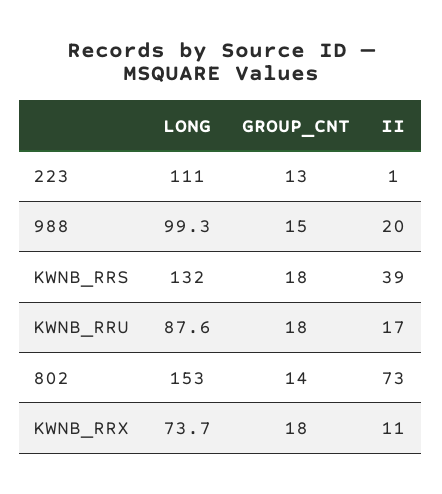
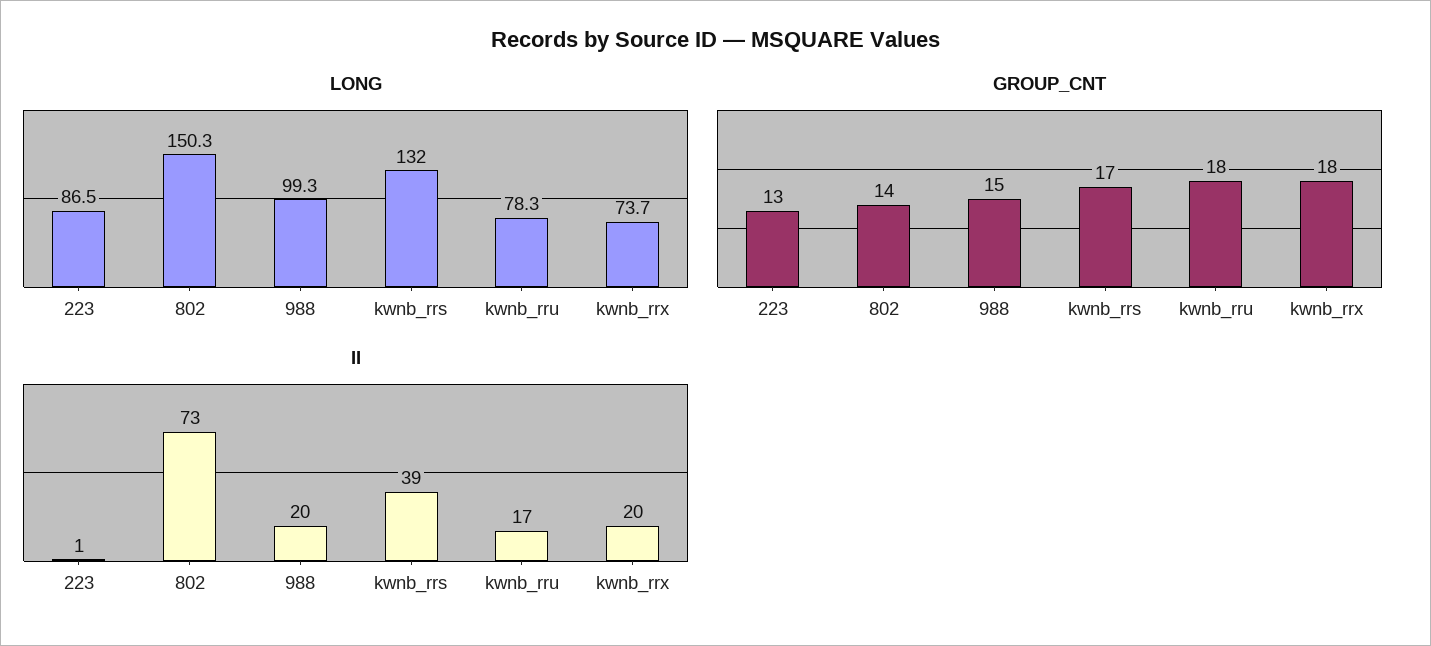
LONG, 223: 111 -> 86.5
GROUP_CNT, KWNB_RRS: 18 -> 17
LONG, KWNB_RRU: 87.6 -> 78.3
LONG, 802: 153 -> 150.3
II, KWNB_RRX: 11 -> 20

